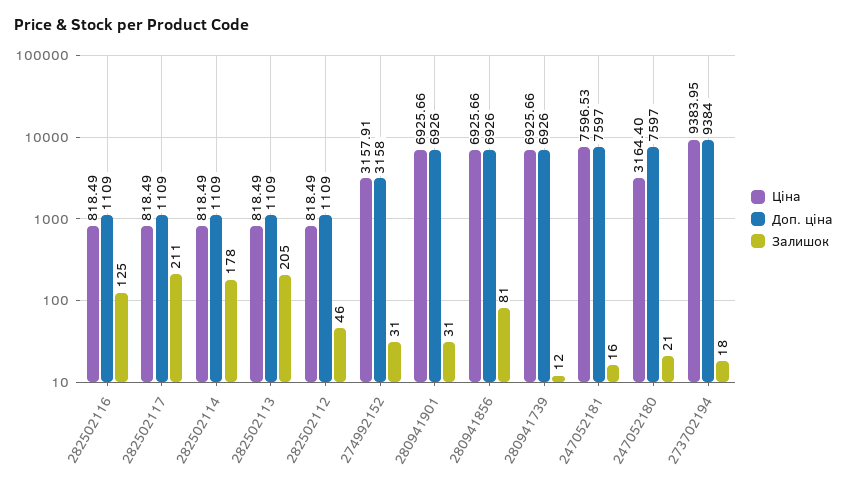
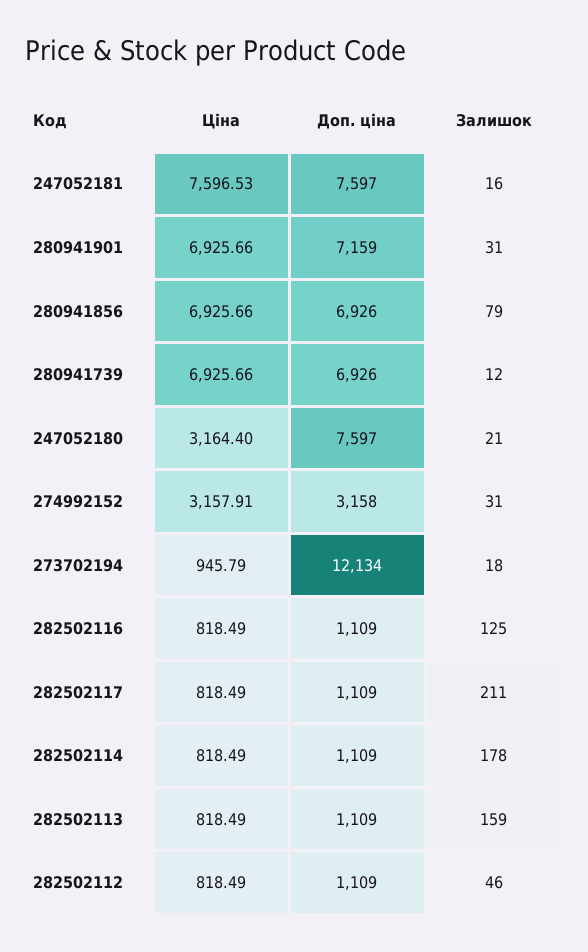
Залишок, 282502113: 205 -> 159
Доп. ціна, 280941901: 6926 -> 7159
Залишок, 280941856: 81 -> 79
Ціна, 273702194: 9383.95 -> 945.79
Доп. ціна, 273702194: 9384 -> 12134

